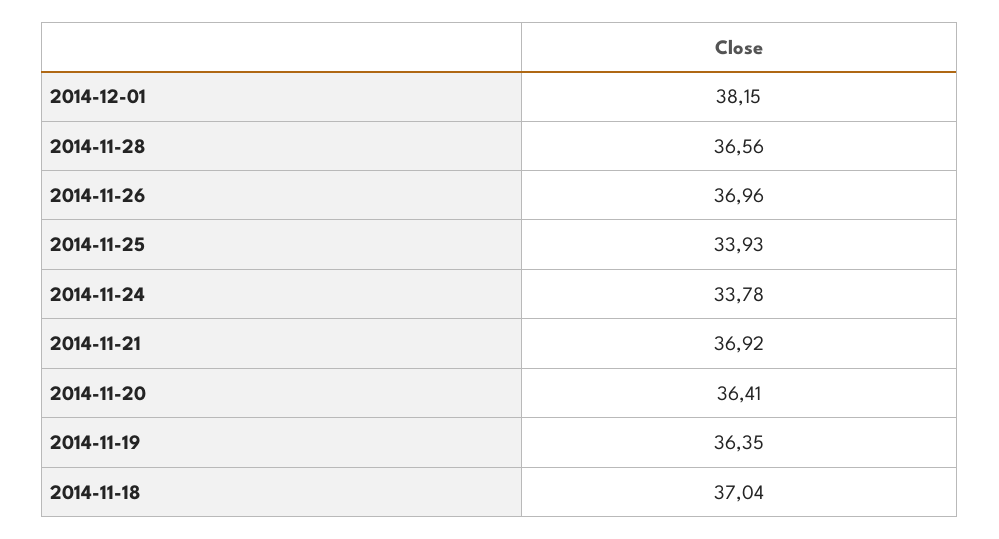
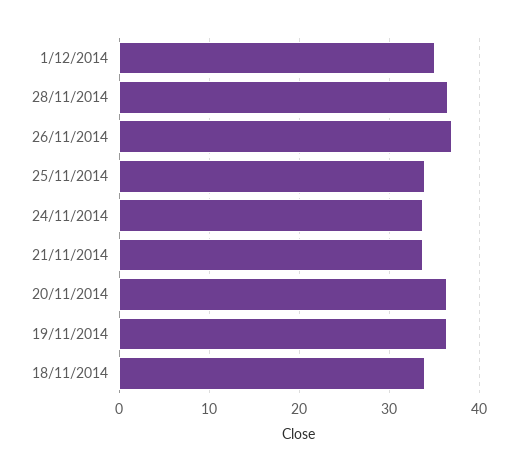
2014-12-01: 38.15 -> 35
2014-11-21: 36.92 -> 34
2014-11-18: 37.04 -> 34

